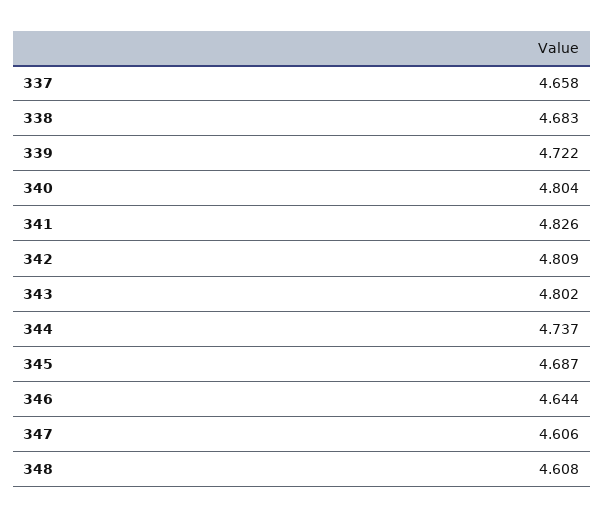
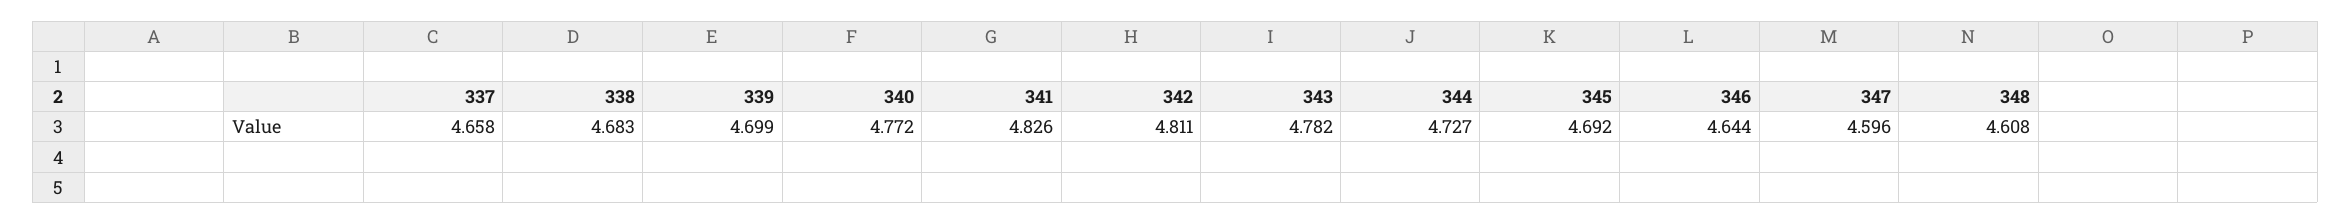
339: 4.722 -> 4.699
340: 4.804 -> 4.772
342: 4.809 -> 4.811
343: 4.802 -> 4.782
344: 4.737 -> 4.727
345: 4.687 -> 4.692
347: 4.606 -> 4.596

